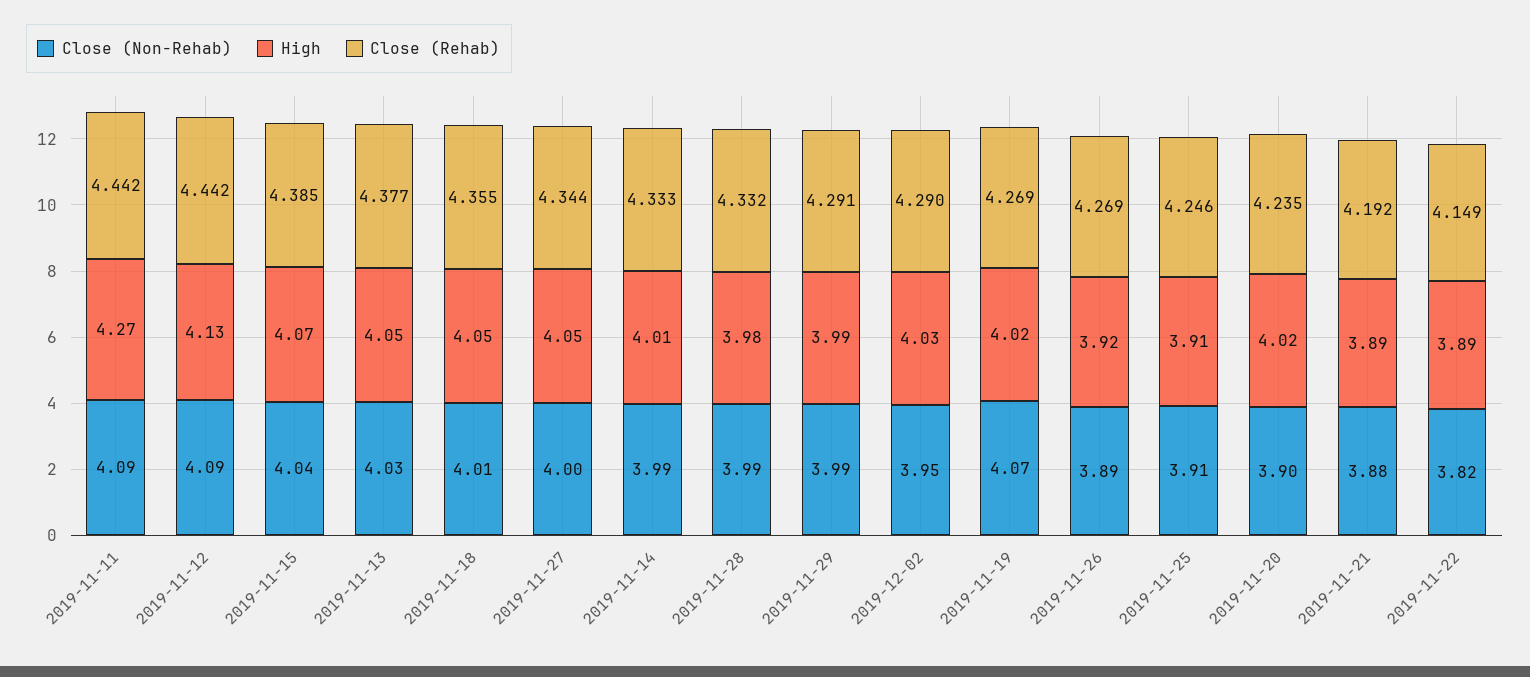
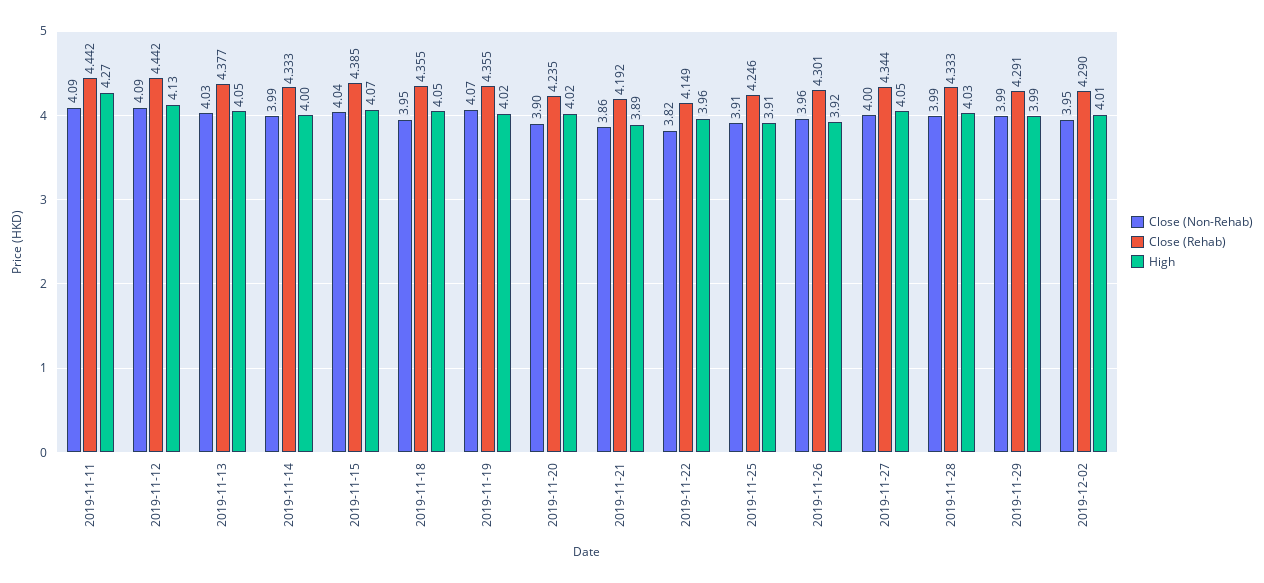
Close (Non-Rehab), 2019-11-18: 4.01 -> 3.95
High, 2019-11-14: 4.01 -> 4
High, 2019-11-28: 3.98 -> 4.03
Close (Rehab), 2019-11-28: 4.332 -> 4.333
High, 2019-12-02: 4.03 -> 4.01
Close (Rehab), 2019-11-19: 4.269 -> 4.355
Close (Non-Rehab), 2019-11-26: 3.89 -> 3.96
Close (Rehab), 2019-11-26: 4.269 -> 4.301
Close (Non-Rehab), 2019-11-21: 3.88 -> 3.86
High, 2019-11-22: 3.89 -> 3.96

